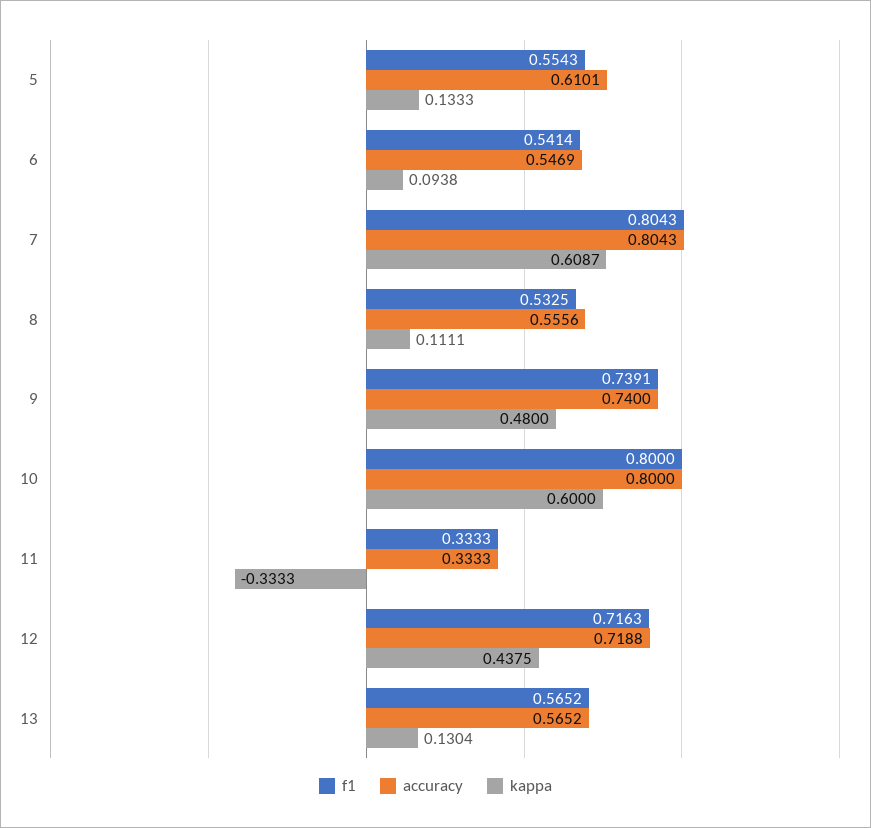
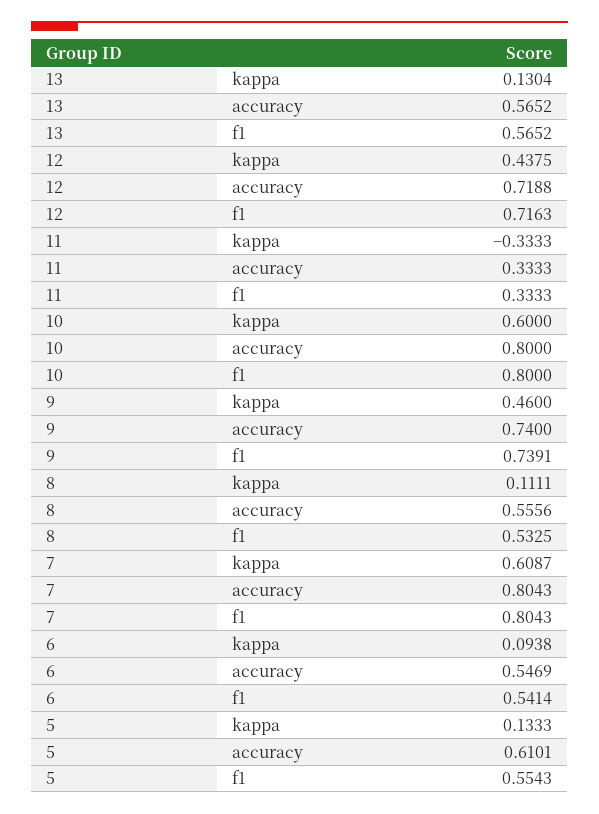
kappa, 9: 0.48 -> 0.46

